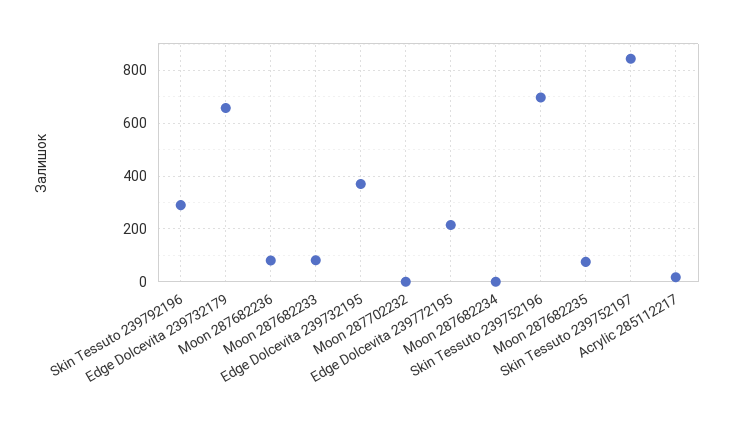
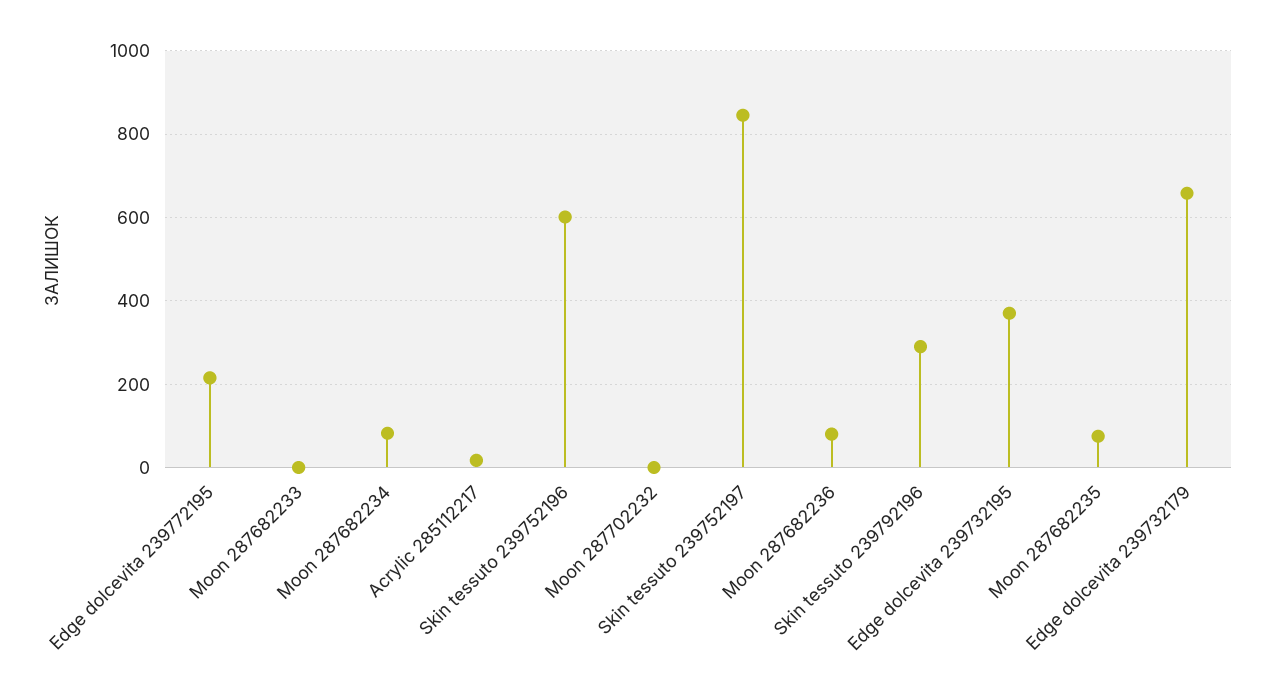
Moon 287682233: 75 -> 0
Moon 287682234: 0 -> 80
Skin Tessuto 239752196: 700 -> 600

